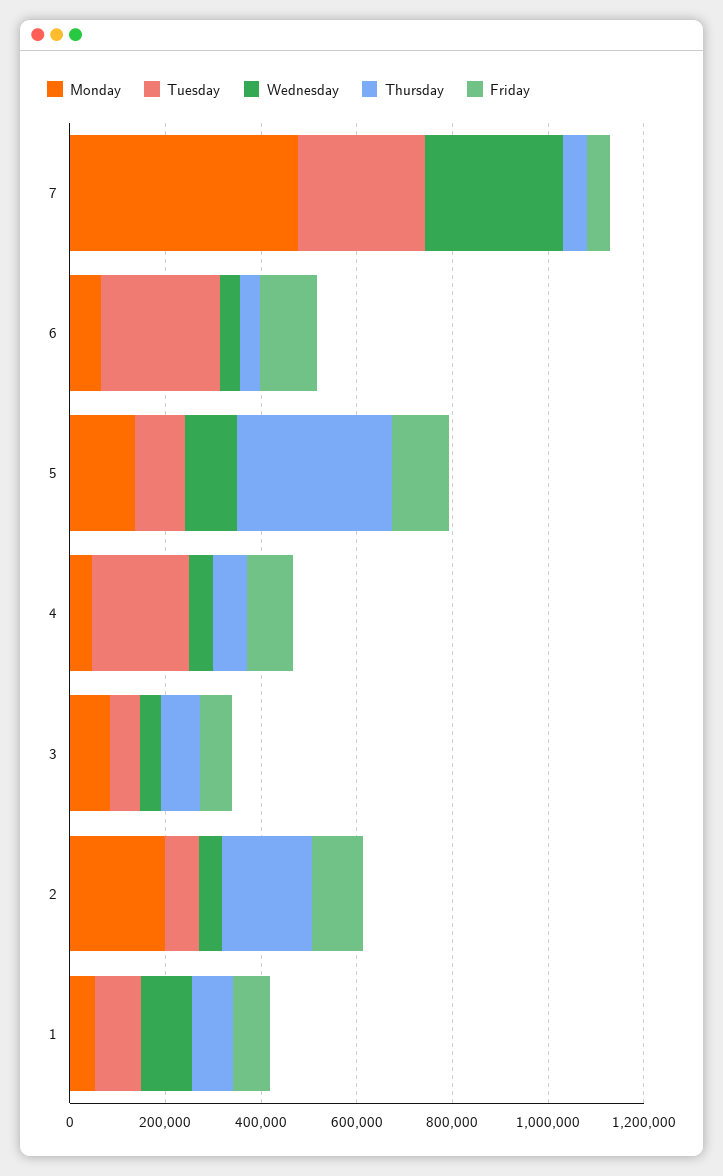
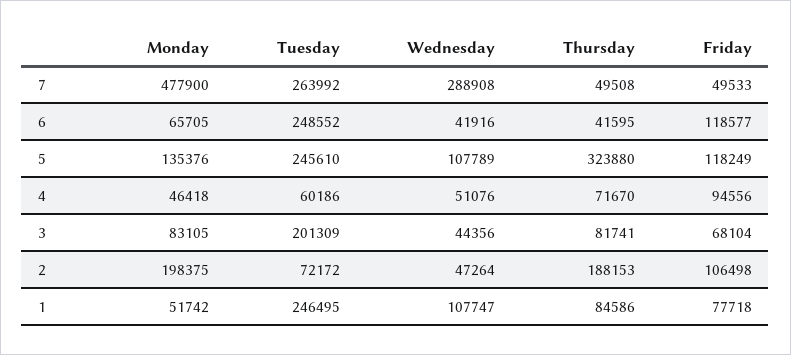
Tuesday, 5: 100000 -> 245610
Tuesday, 4: 200000 -> 60186
Tuesday, 3: 50000 -> 201309
Tuesday, 1: 100000 -> 246495

